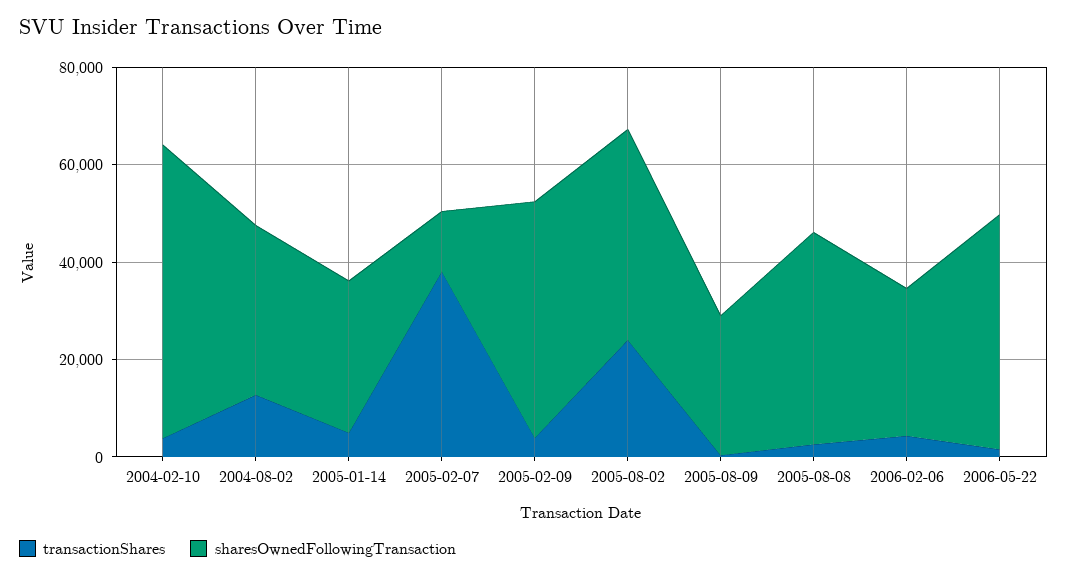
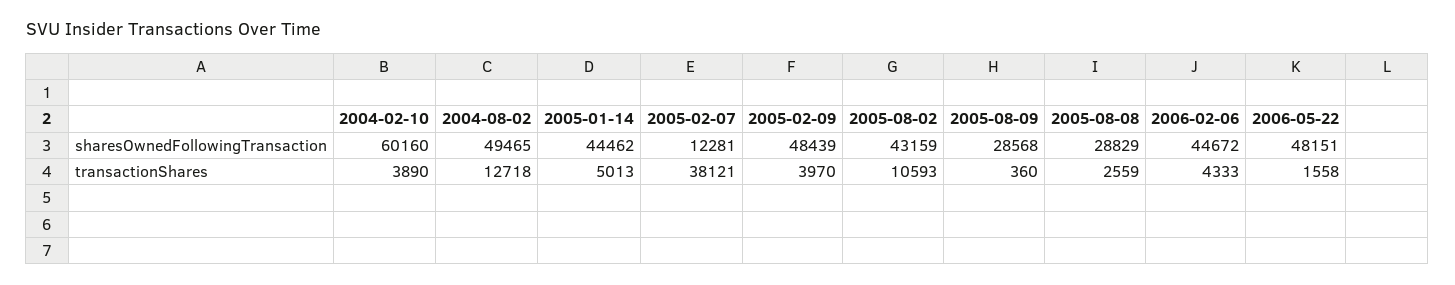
sharesOwnedFollowingTransaction, 2004-08-02: 35000 -> 49465
sharesOwnedFollowingTransaction, 2005-01-14: 30000 -> 44462
transactionShares, 2005-08-02: 25000 -> 10593
sharesOwnedFollowingTransaction, 2005-08-08: 45000 -> 28829
sharesOwnedFollowingTransaction, 2006-02-06: 30000 -> 44672

